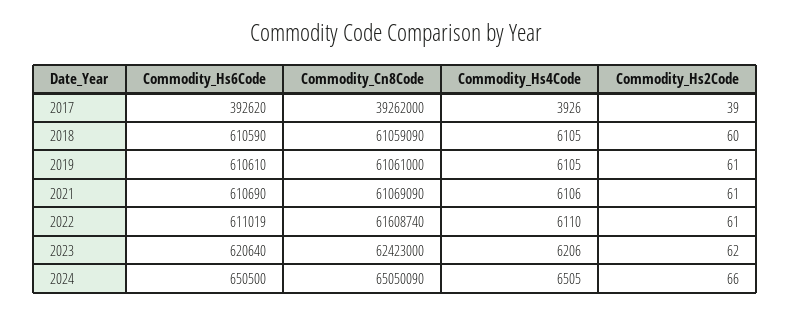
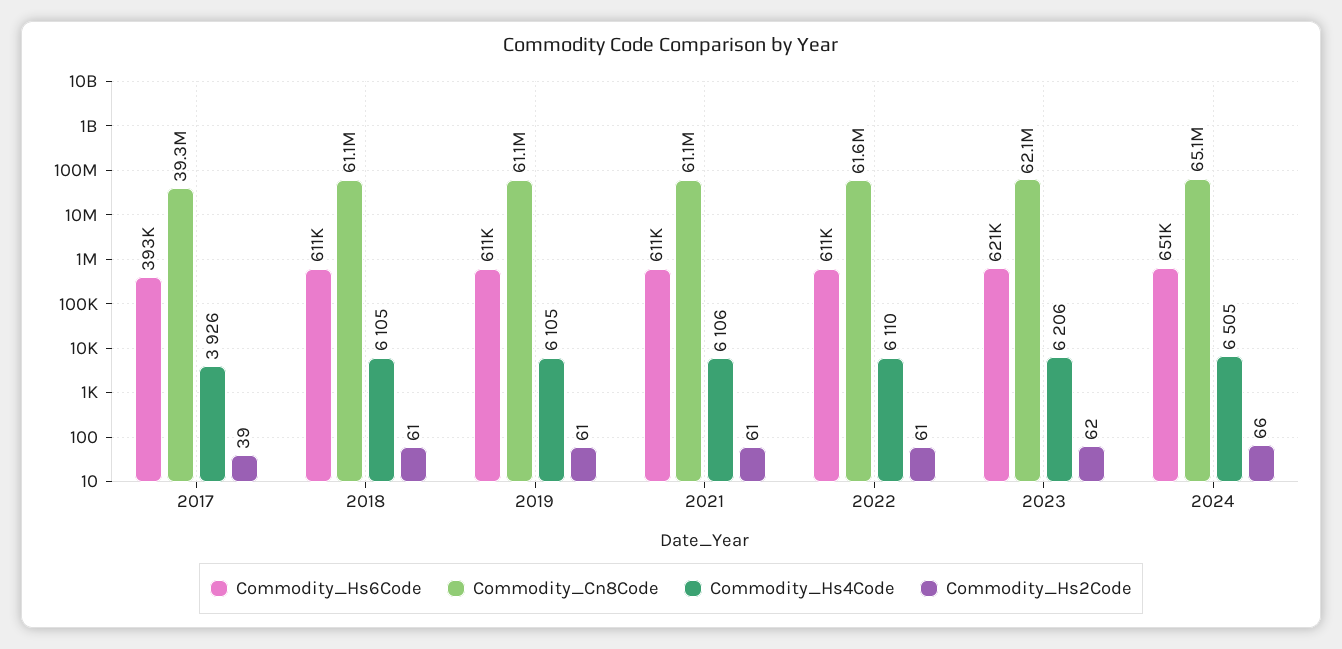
Commodity_Hs2Code, 2018: 60 -> 61
Commodity_Cn8Code, 2023: 62423000 -> 62100000

